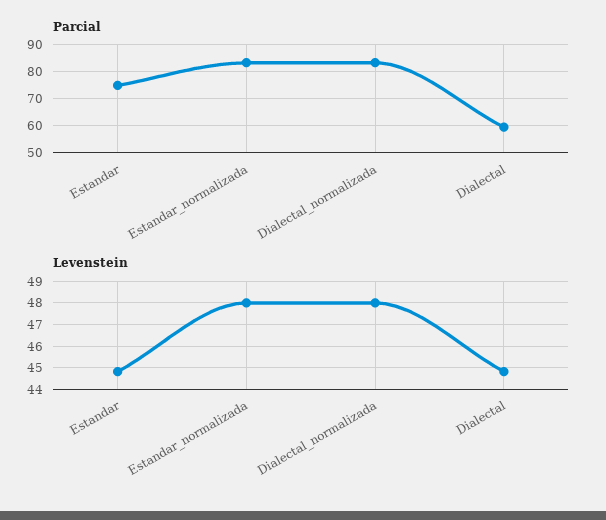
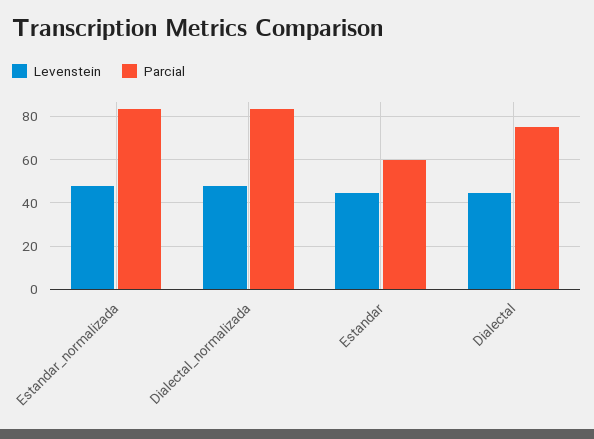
Parcial, Estandar: 75 -> 60
Parcial, Dialectal: 60 -> 75

